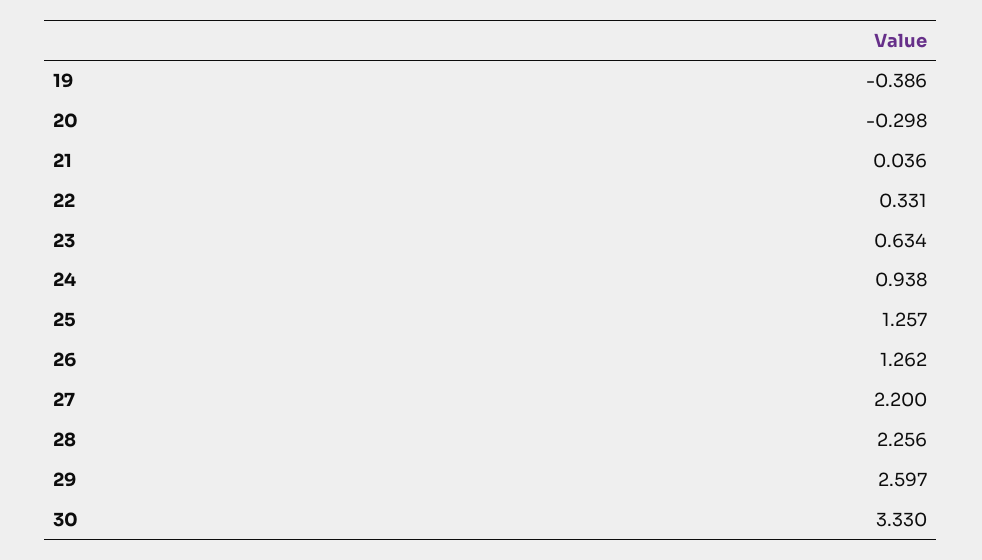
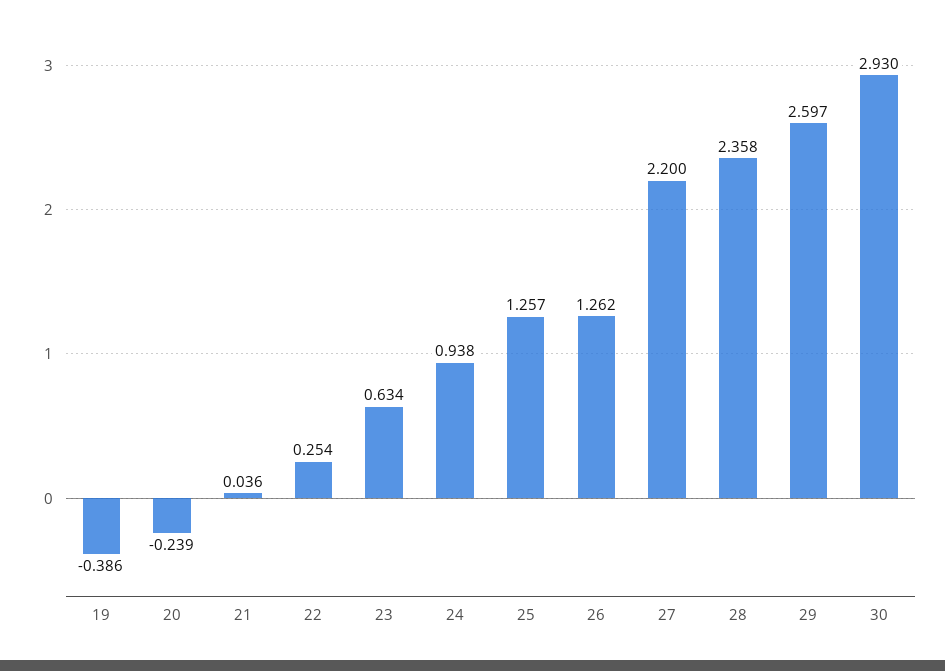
20: -0.298 -> -0.239
22: 0.331 -> 0.254
28: 2.256 -> 2.358
30: 3.33 -> 2.93

